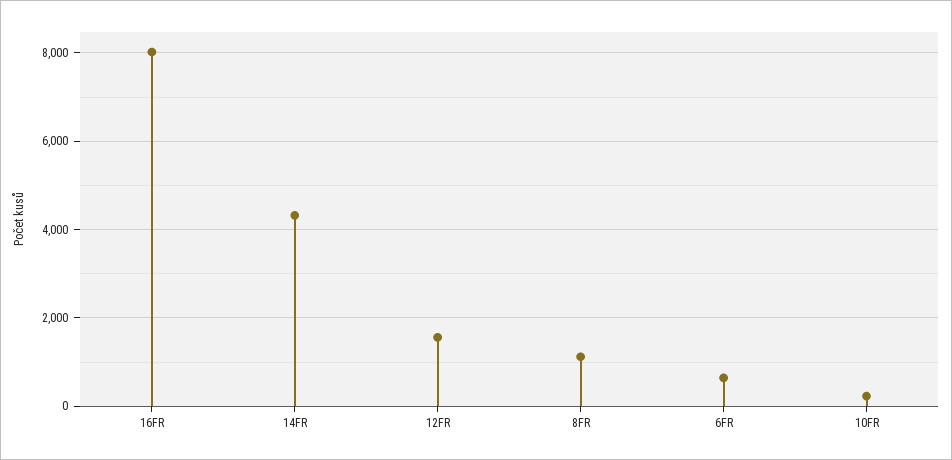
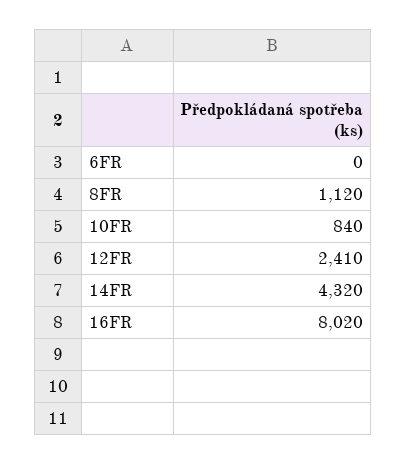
12FR: 1600 -> 2410
6FR: 600 -> 0
10FR: 200 -> 840

